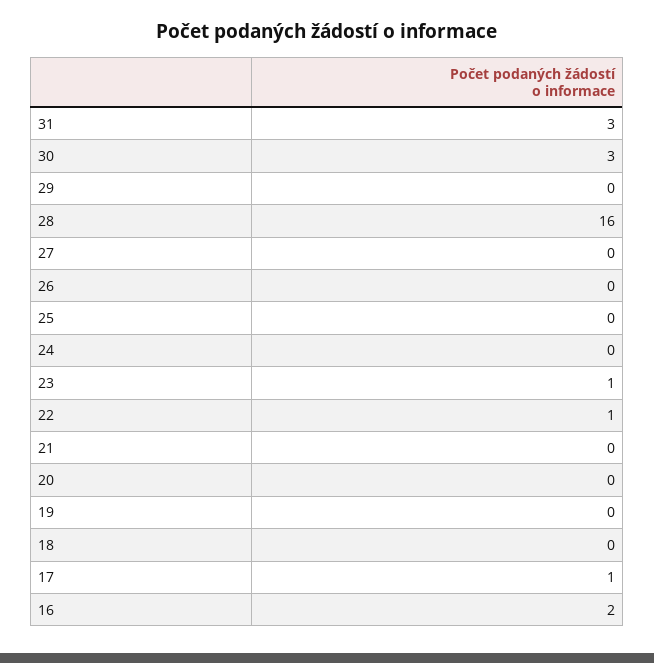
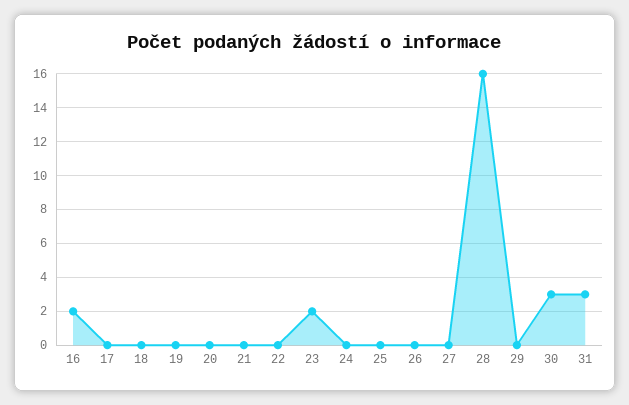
23: 1 -> 2
22: 1 -> 0
17: 1 -> 0

